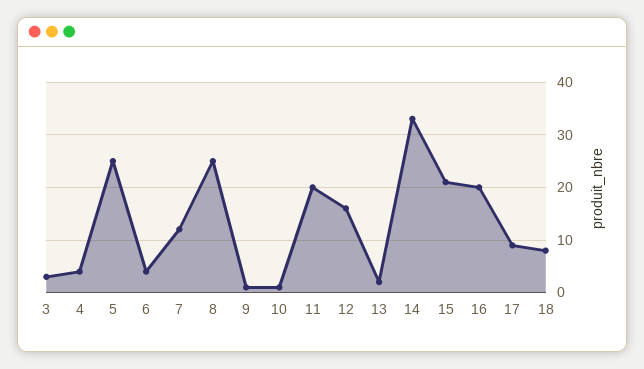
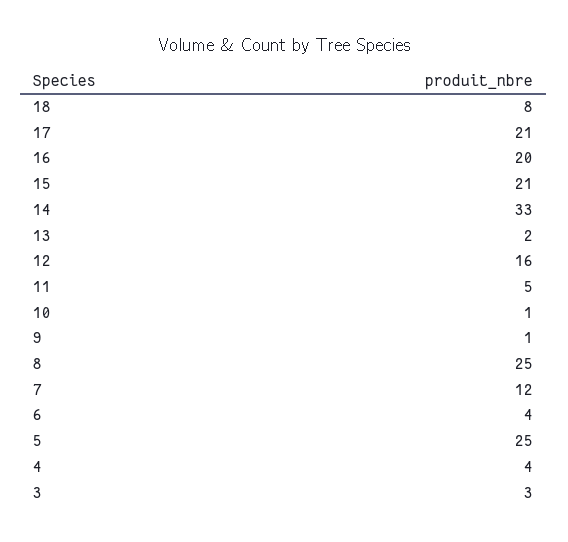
11: 20 -> 5
17: 10 -> 21

